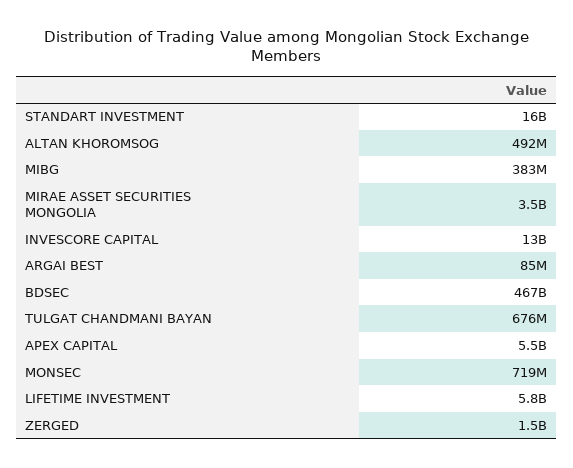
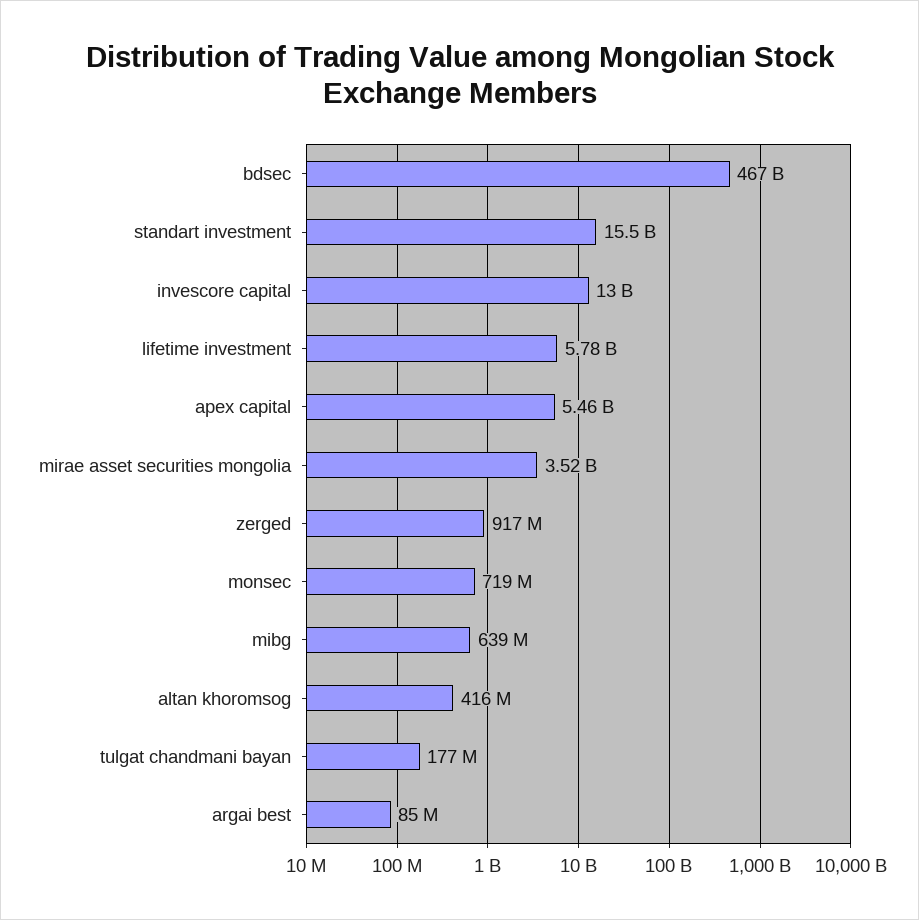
ALTAN KHOROMSOG: 492000000 -> 416000000
MIBG: 383000000 -> 639000000
TULGAT CHANDMANI BAYAN: 676000000 -> 177000000
ZERGED: 1500000000 -> 917000000

